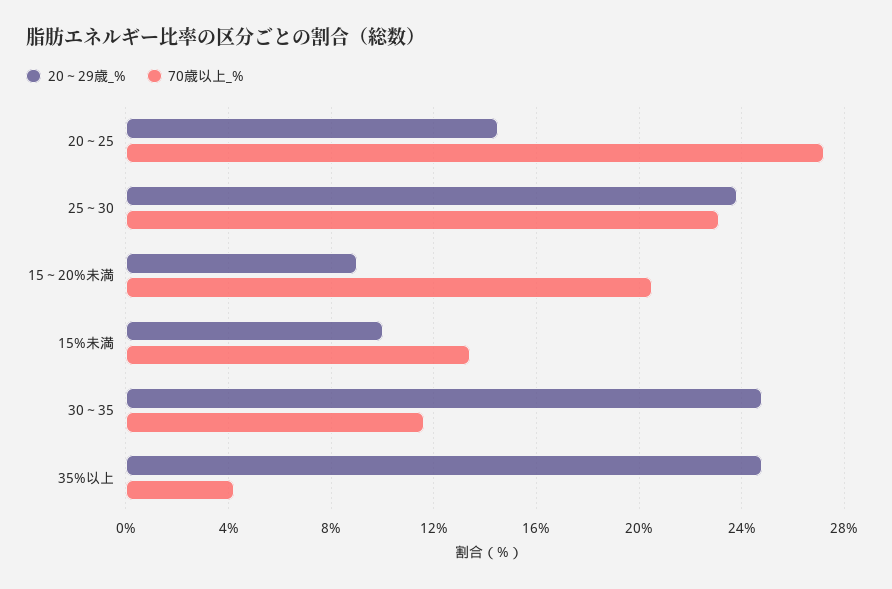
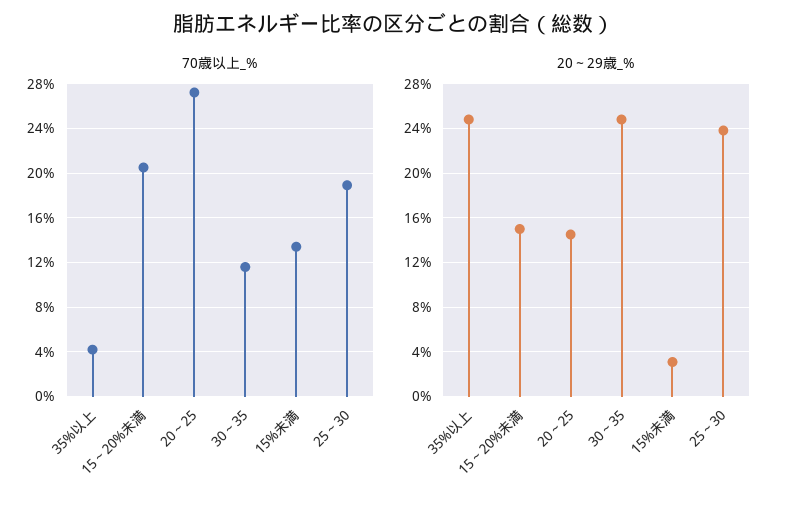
70歳以上_%, 25～30: 23 -> 19
20～29歳_%, 15～20%未満: 9 -> 15
20～29歳_%, 15%未満: 10 -> 3

